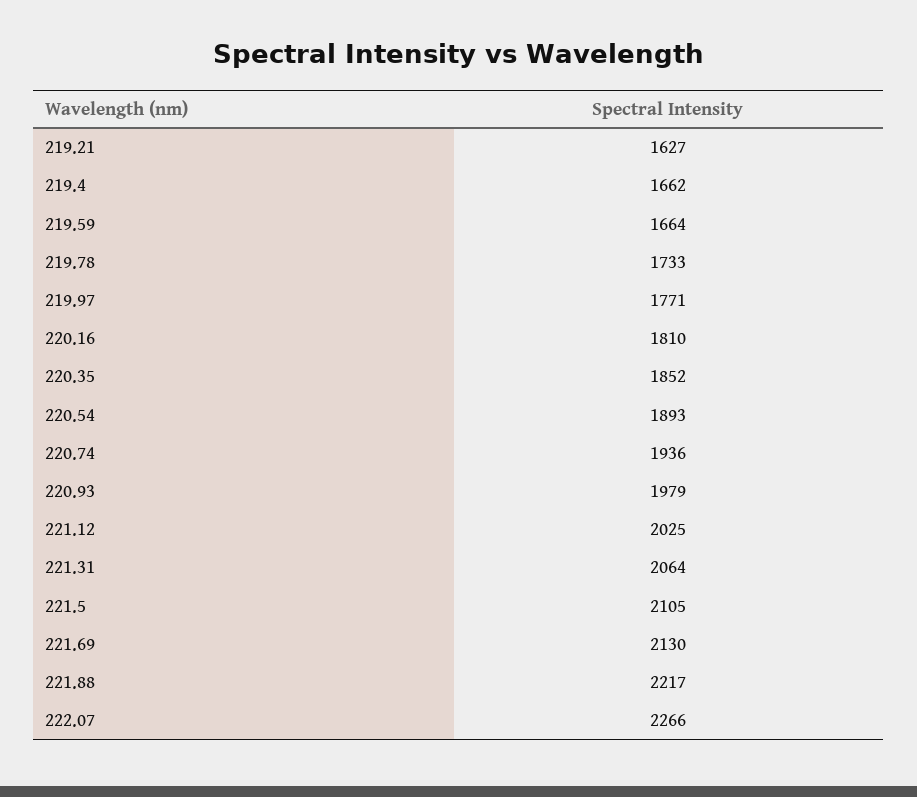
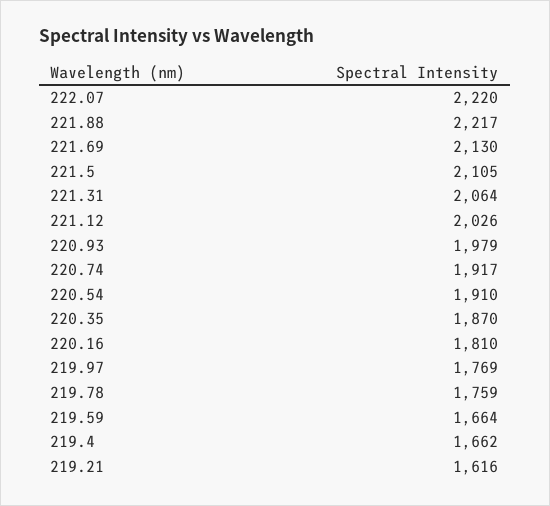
219.21: 1627 -> 1616
219.78: 1733 -> 1759
219.97: 1771 -> 1769
220.35: 1852 -> 1870
220.54: 1893 -> 1910
220.74: 1936 -> 1917
221.12: 2025 -> 2026
222.07: 2266 -> 2220

